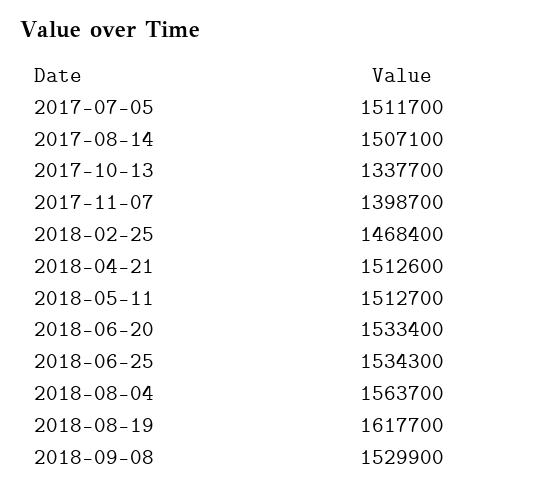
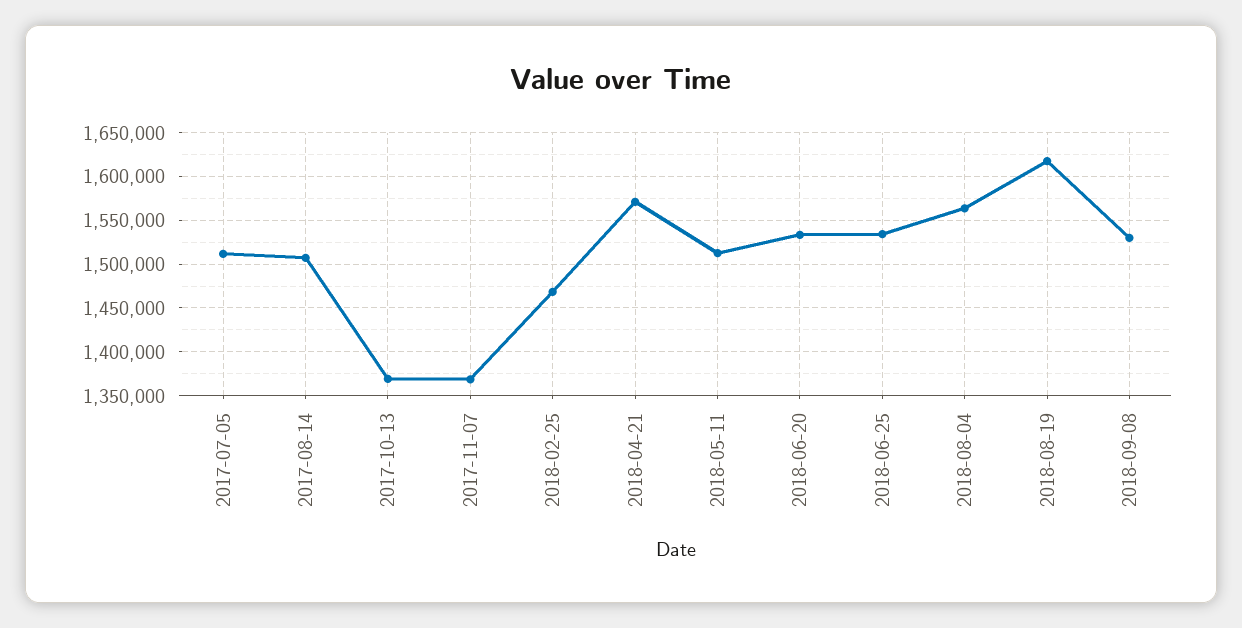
2017-10-13: 1337700 -> 1370000
2017-11-07: 1398700 -> 1370000
2018-04-21: 1512600 -> 1570000

